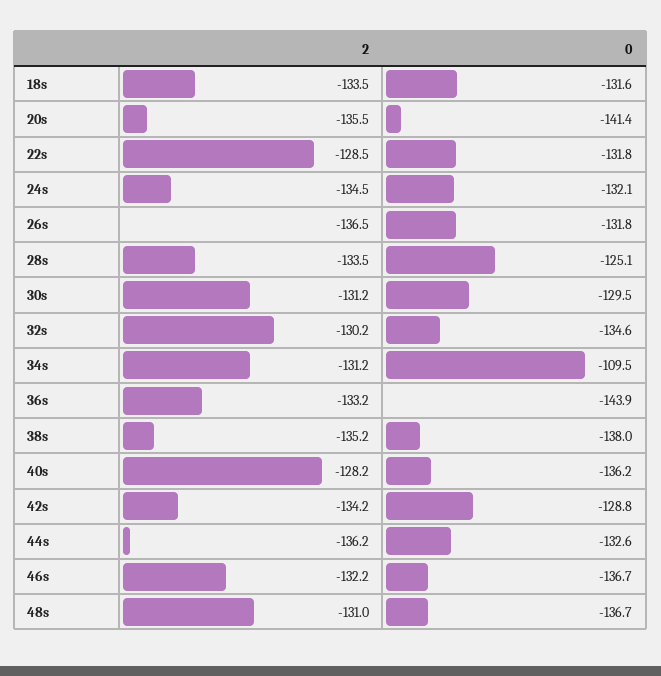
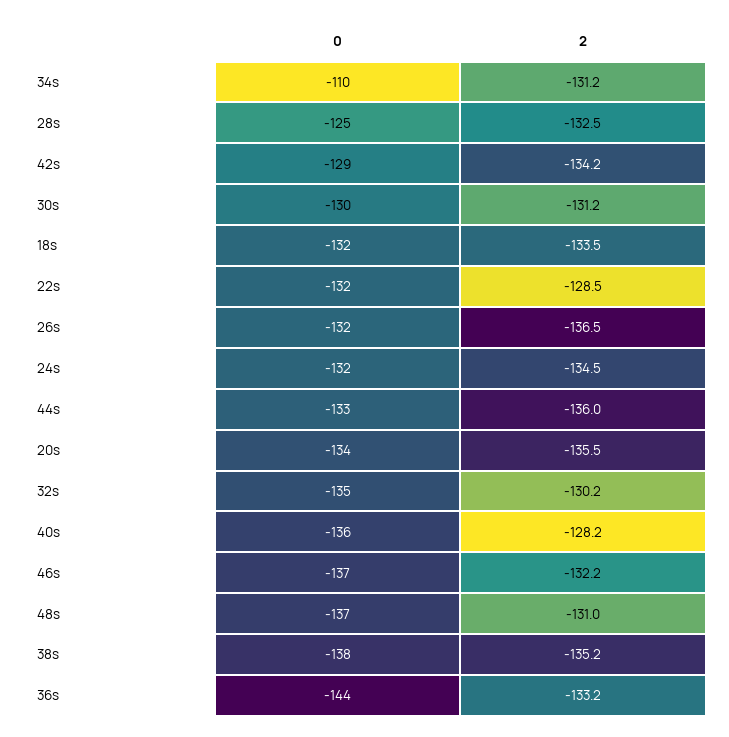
0, 20s: -141.4 -> -134
2, 28s: -133.5 -> -132.5
2, 44s: -136.2 -> -136

